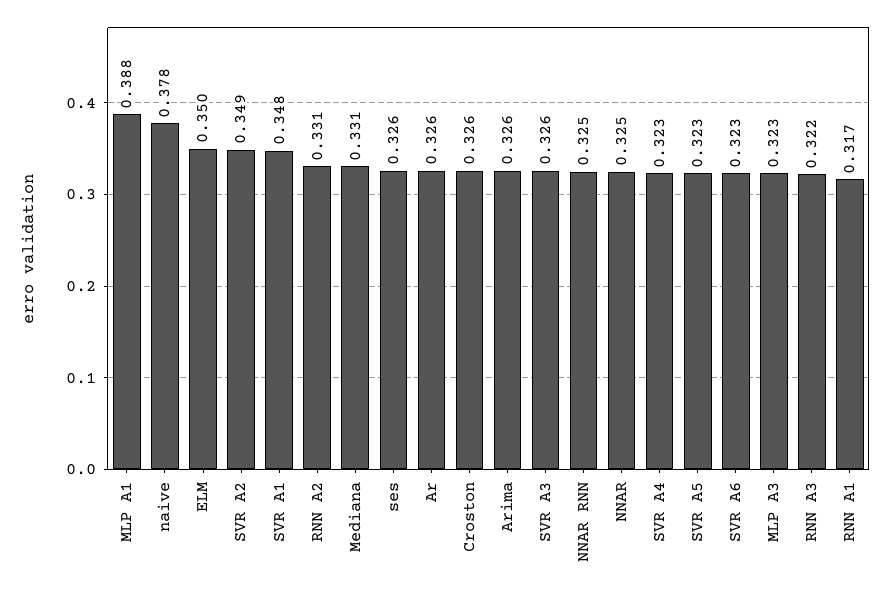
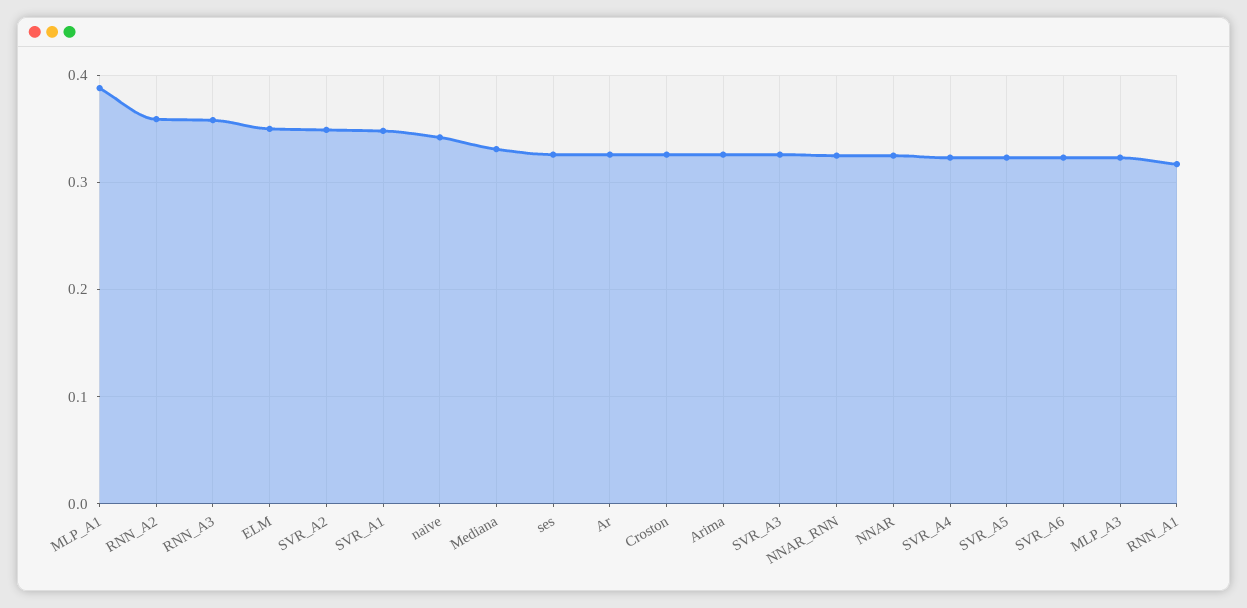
naive: 0.378 -> 0.34
RNN A2: 0.331 -> 0.36
RNN A3: 0.322 -> 0.36

